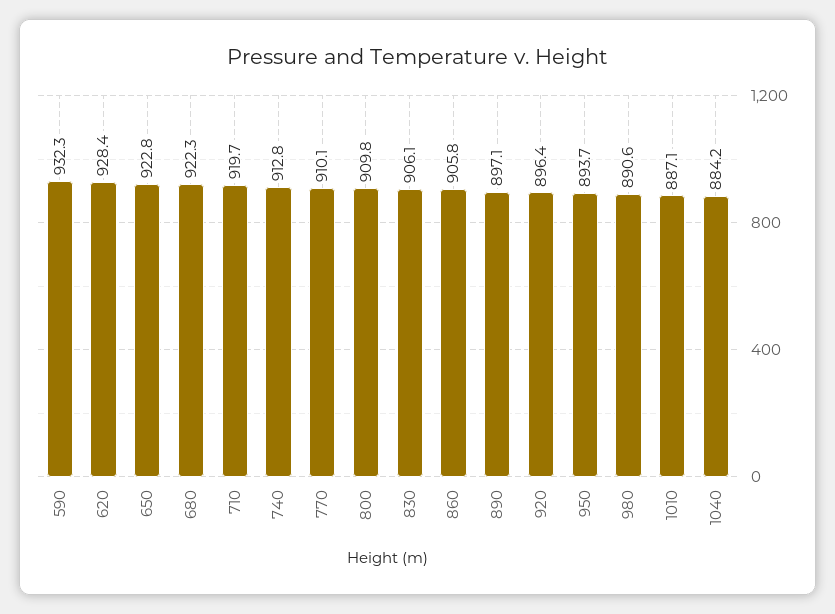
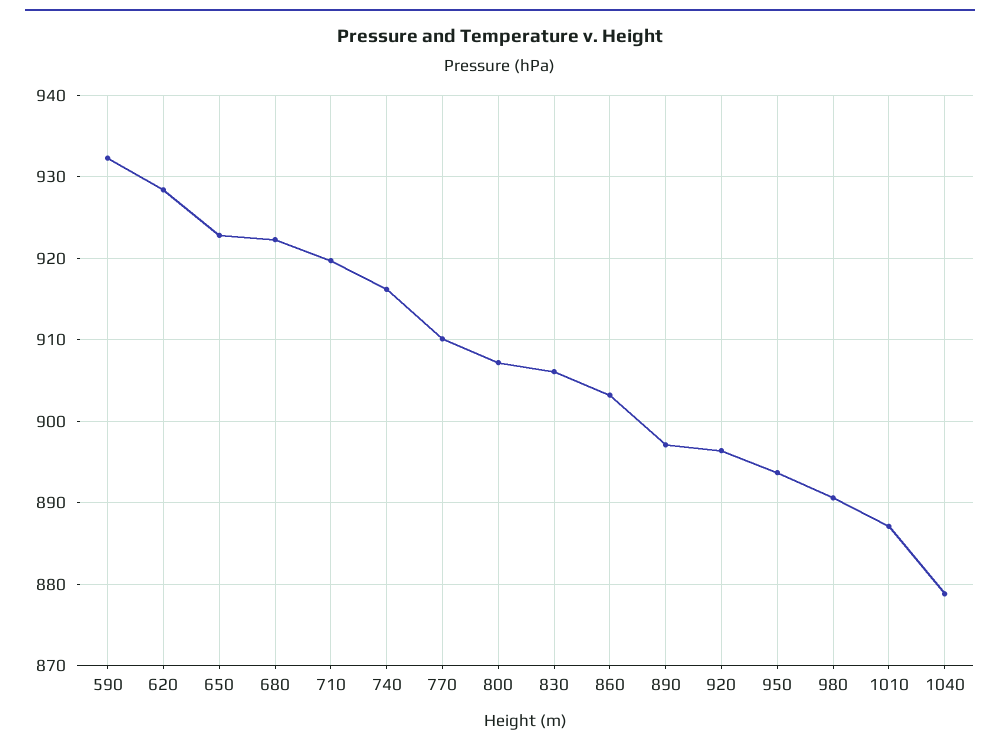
740: 912.8 -> 916
800: 909.8 -> 907
860: 905.8 -> 903
1040: 884.2 -> 879

